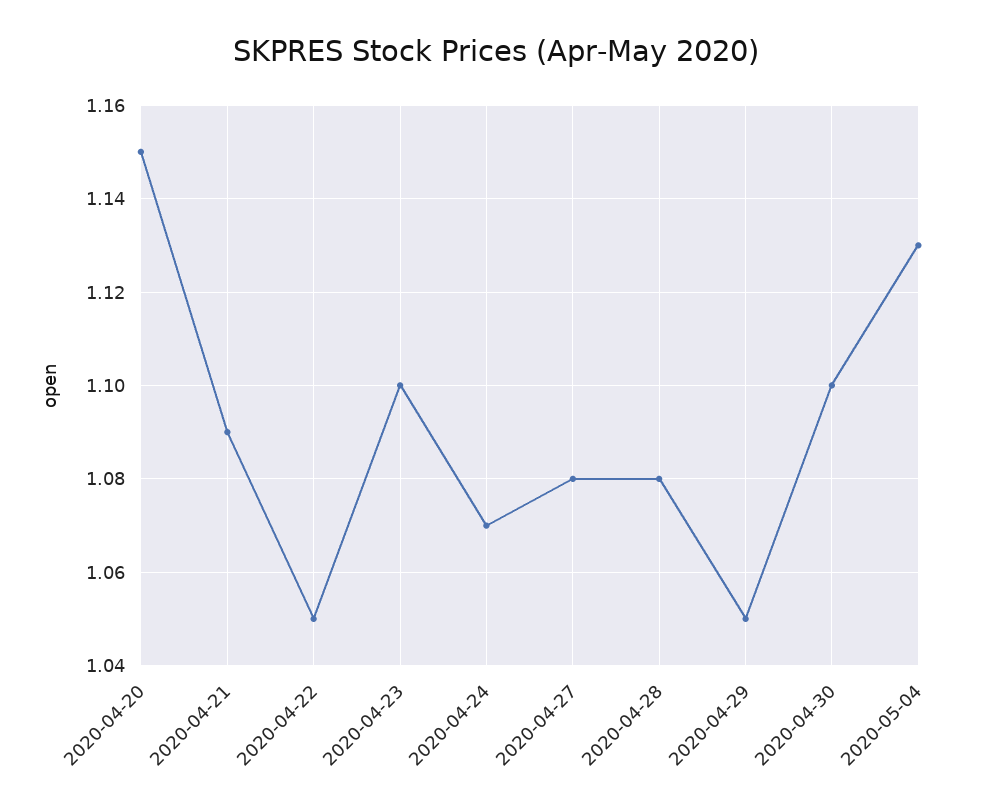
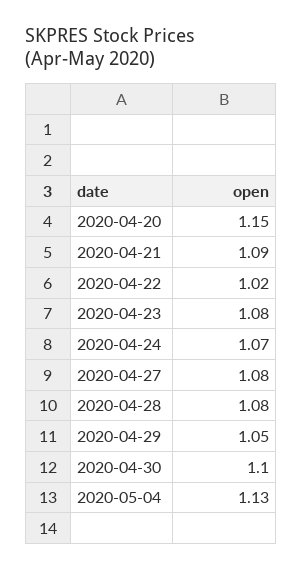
2020-04-22: 1.05 -> 1.02
2020-04-23: 1.1 -> 1.08

